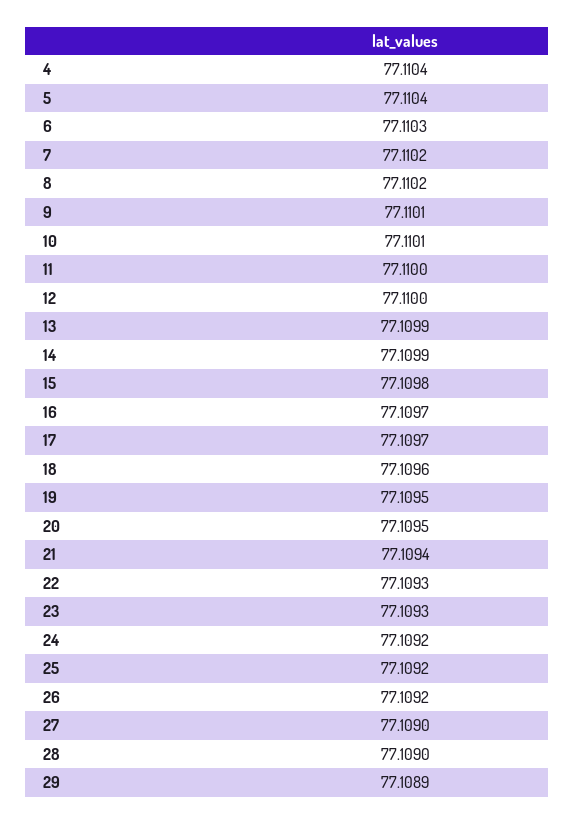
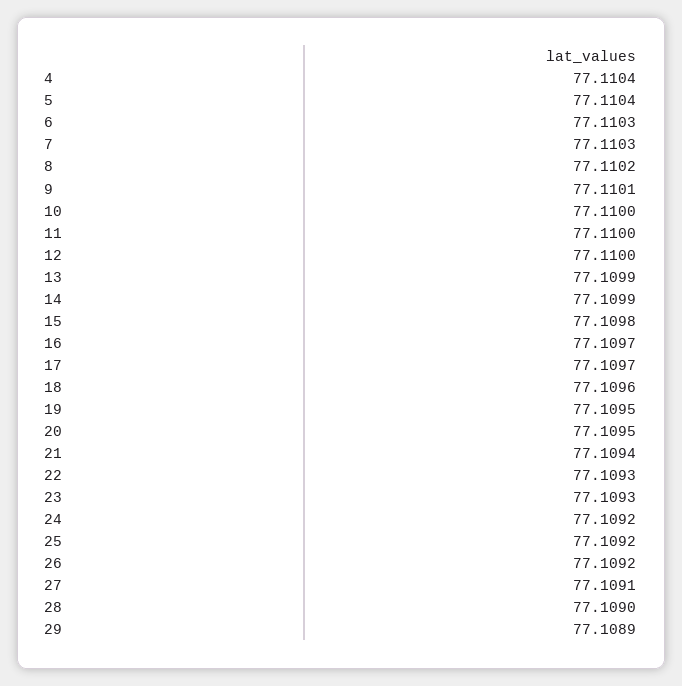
7: 77.1102 -> 77.1103
10: 77.1101 -> 77.11
27: 77.109 -> 77.1091

